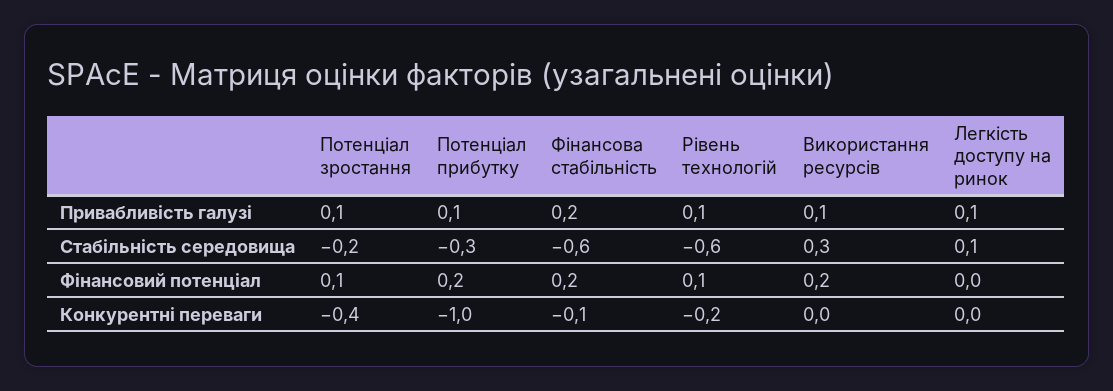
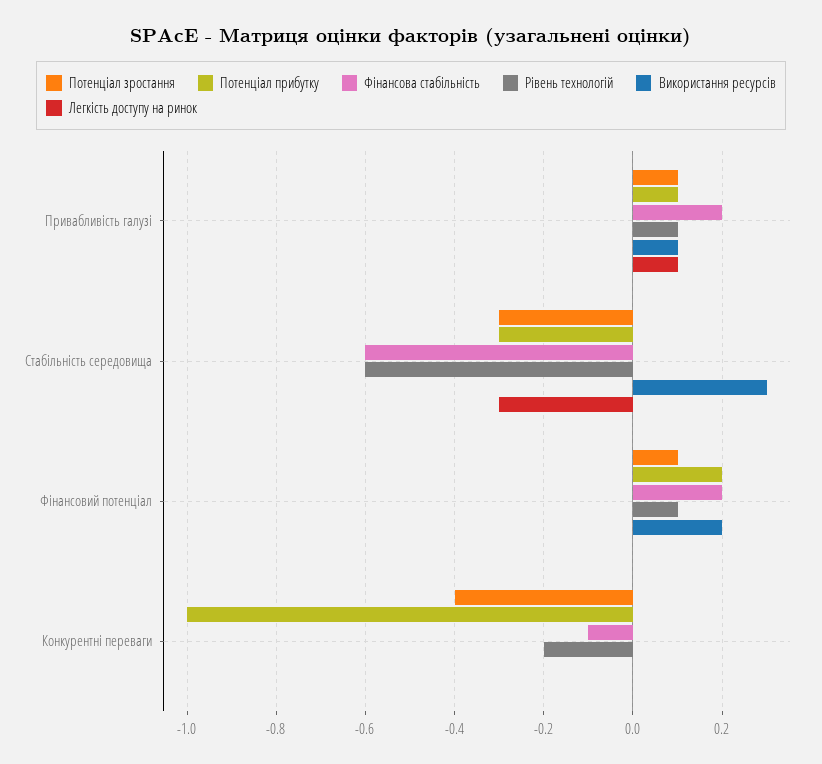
Потенціал зростання, Стабільність середовища: -0.2 -> -0.3
Легкість доступу на ринок, Стабільність середовища: 0.1 -> -0.3

